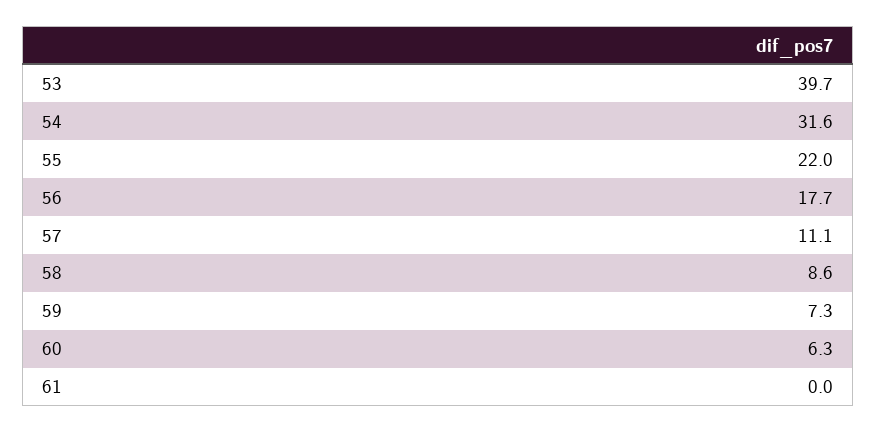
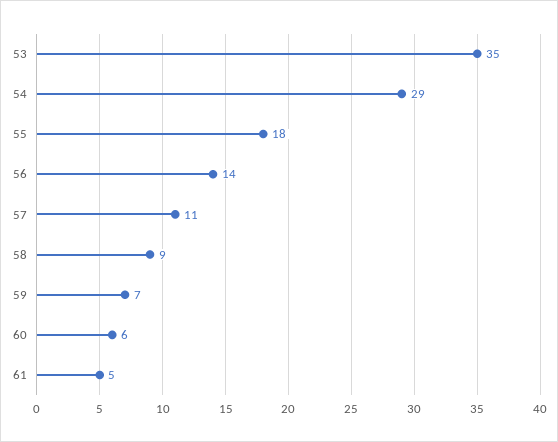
53: 39.7 -> 35
54: 31.6 -> 29
55: 22 -> 18
56: 17.7 -> 14
61: 0 -> 5

